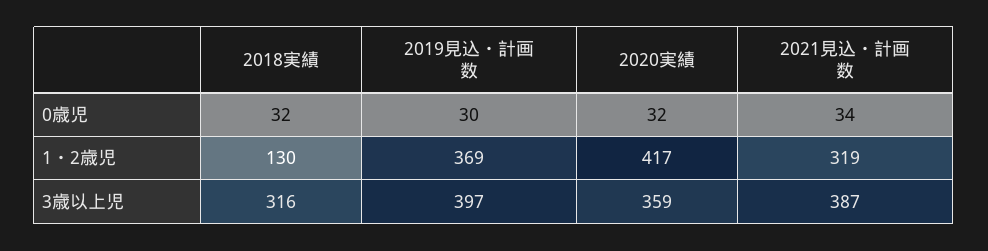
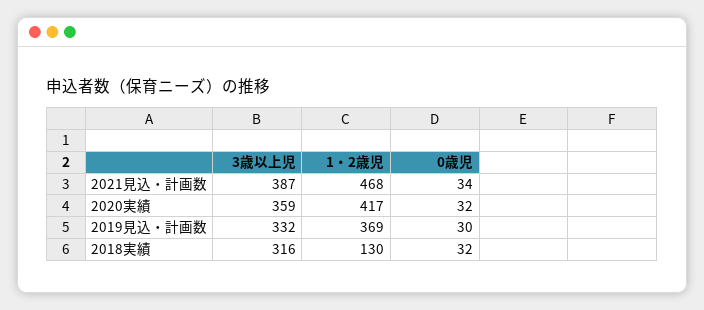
2021見込・計画数, 1・2歳児: 319 -> 468
2019見込・計画数, 3歳以上児: 397 -> 332

